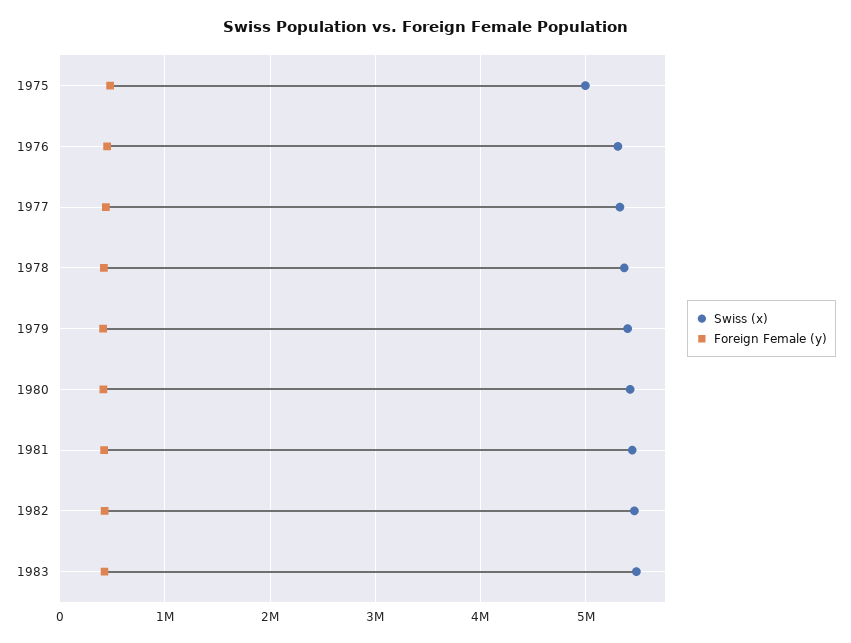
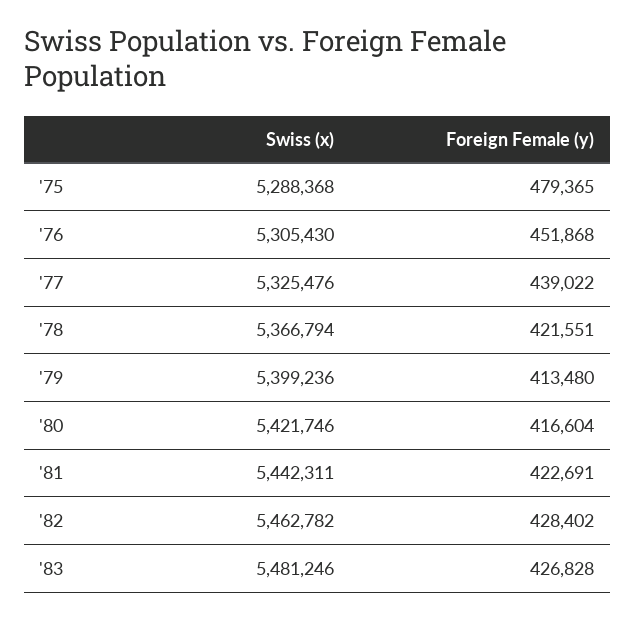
Swiss (x), 1975: 5000000 -> 5288368

